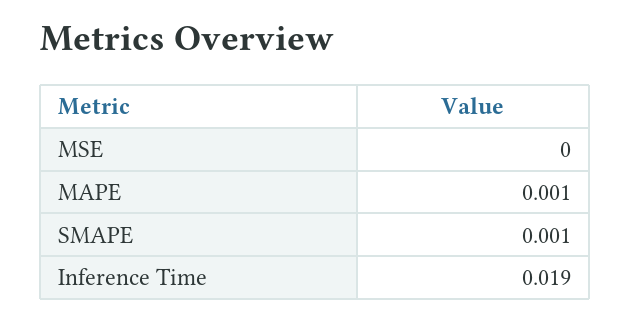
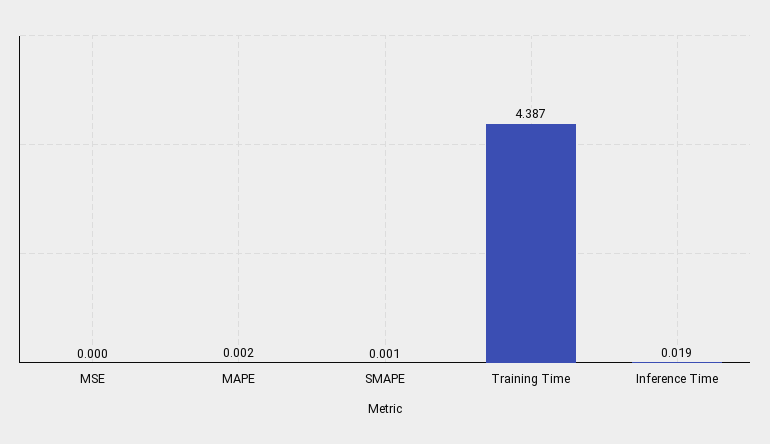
MAPE: 0.001 -> 0.002
Training Time: none -> 4.387

